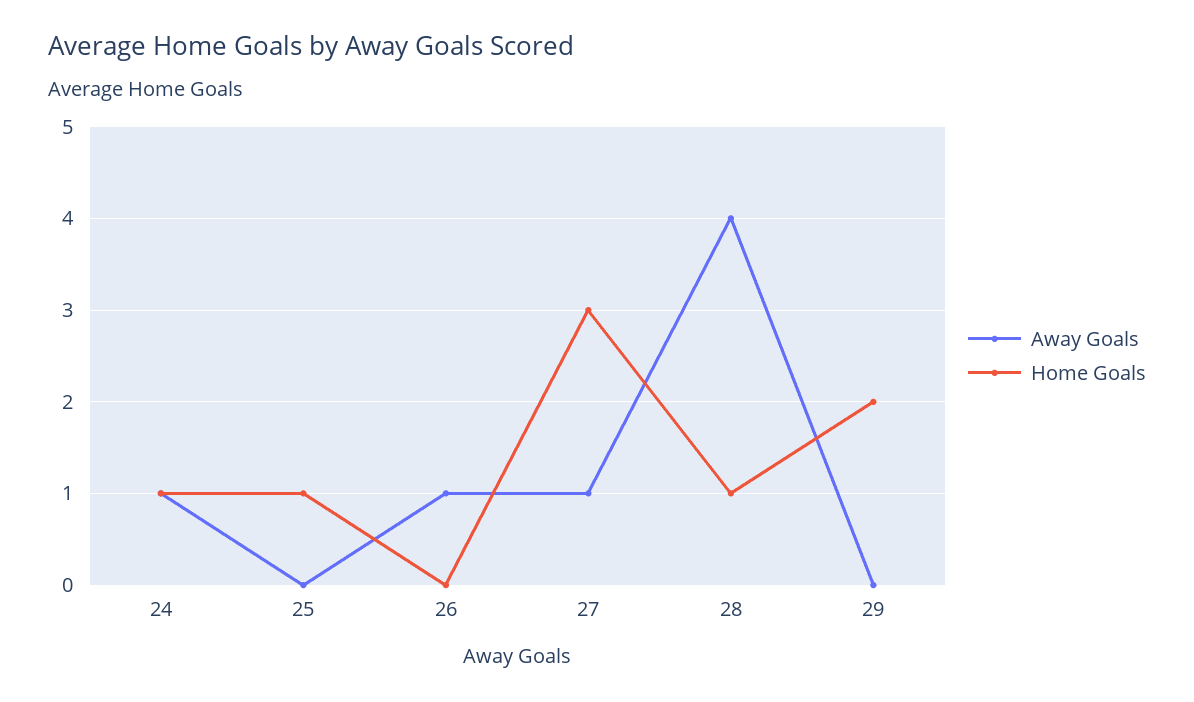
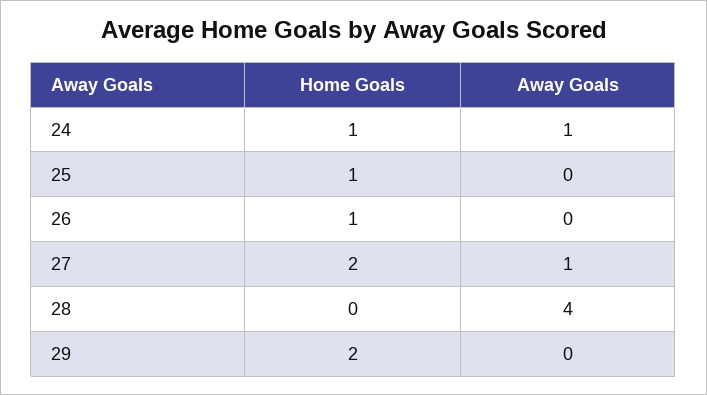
Away Goals, 26: 1 -> 0
Home Goals, 26: 0 -> 1
Home Goals, 27: 3 -> 2
Home Goals, 28: 1 -> 0

